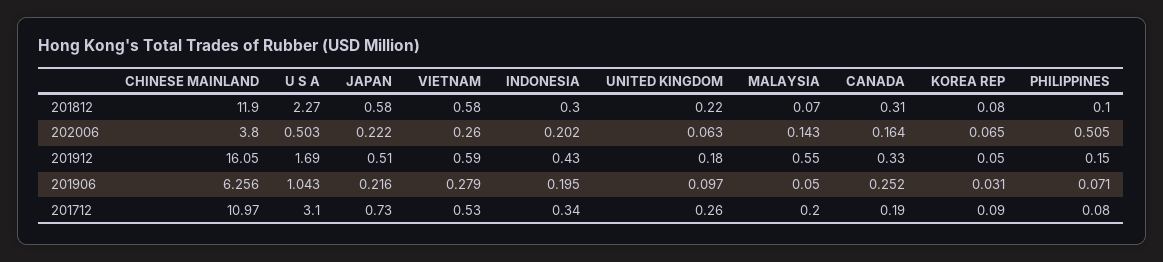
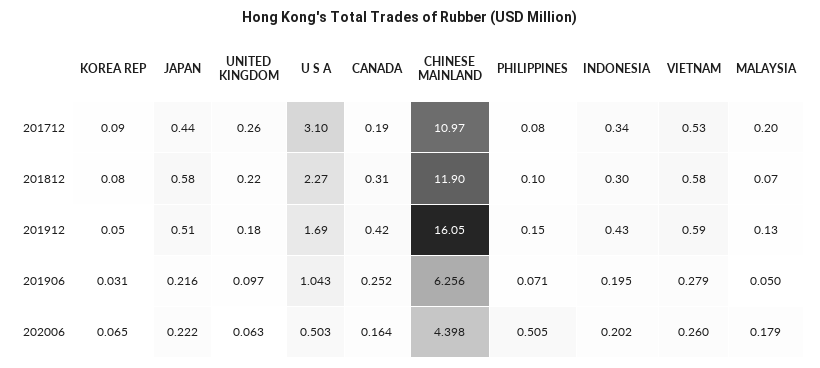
CHINESE MAINLAND, 202006: 3.8 -> 4.398
MALAYSIA, 202006: 0.143 -> 0.179
MALAYSIA, 201912: 0.55 -> 0.13
CANADA, 201912: 0.33 -> 0.42
JAPAN, 201712: 0.73 -> 0.44

